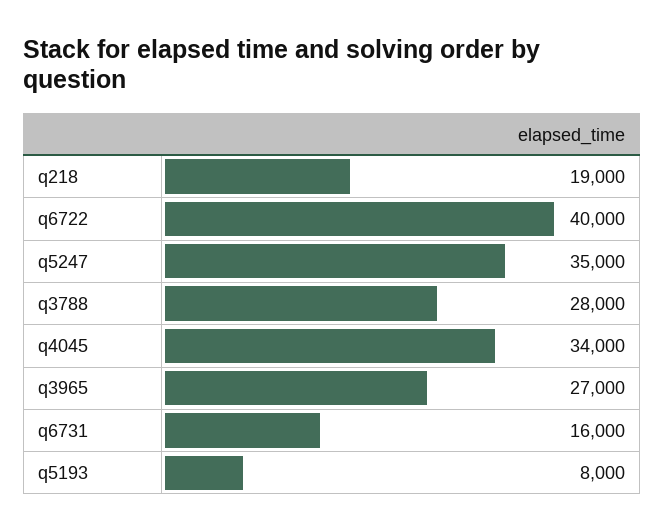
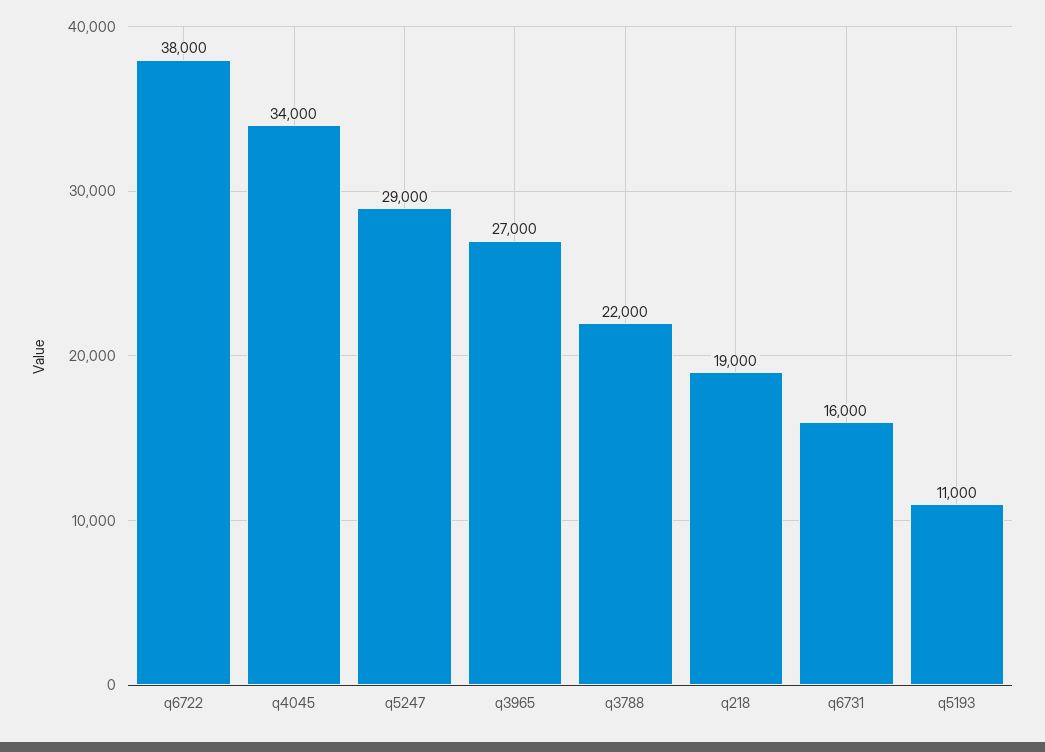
q6722: 40000 -> 38000
q5247: 35000 -> 29000
q3788: 28000 -> 22000
q5193: 8000 -> 11000

